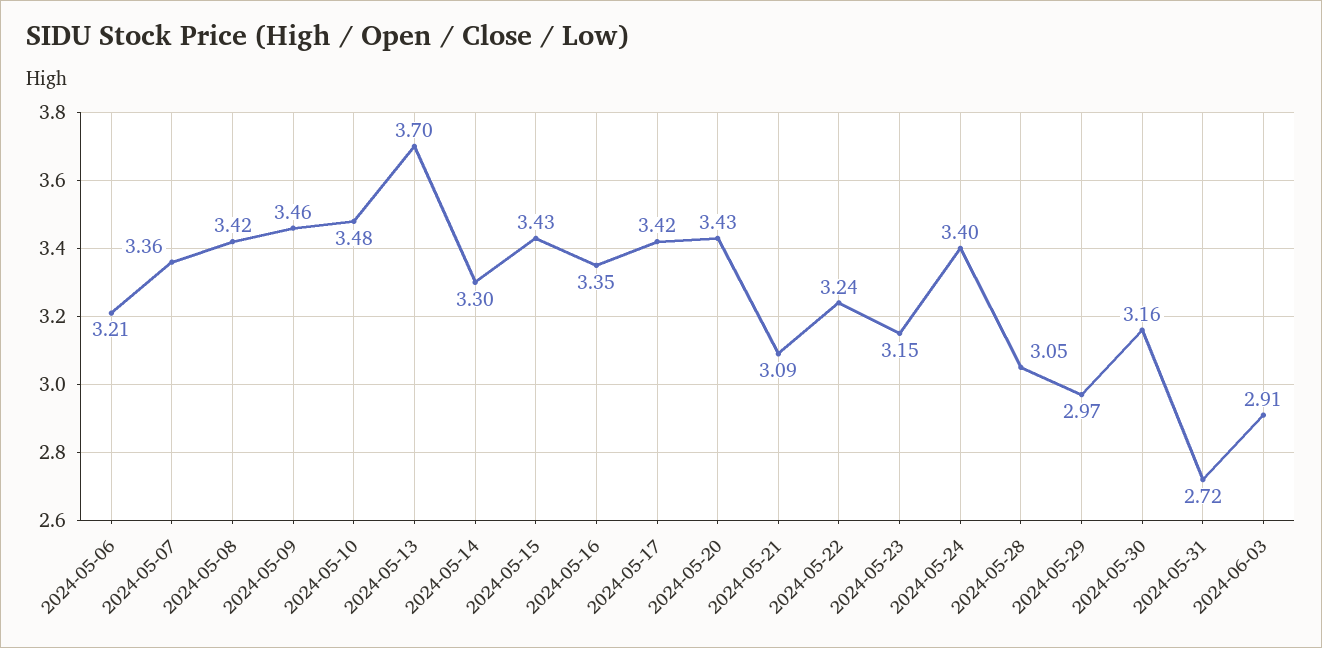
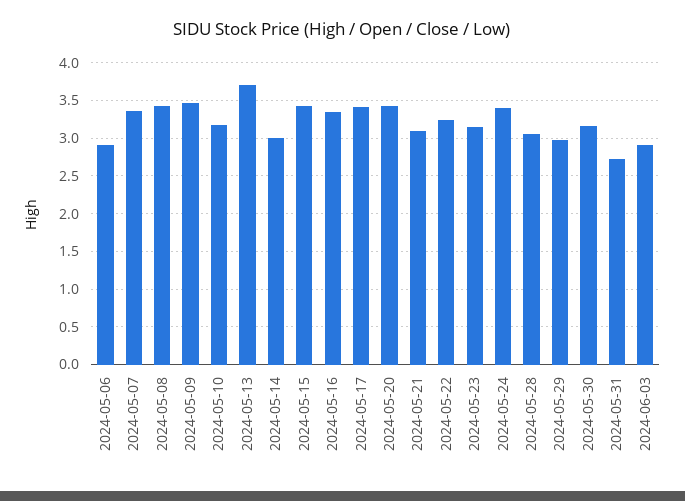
2024-05-06: 3.21 -> 2.9
2024-05-10: 3.48 -> 3.2
2024-05-14: 3.3 -> 3

